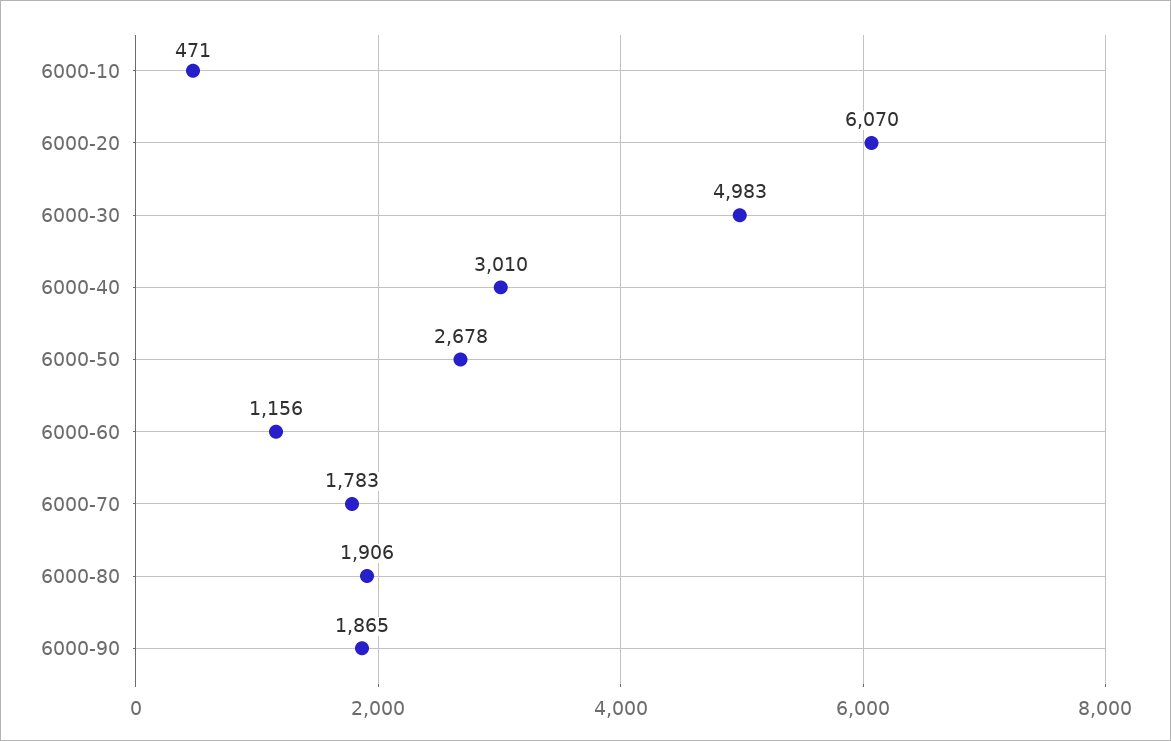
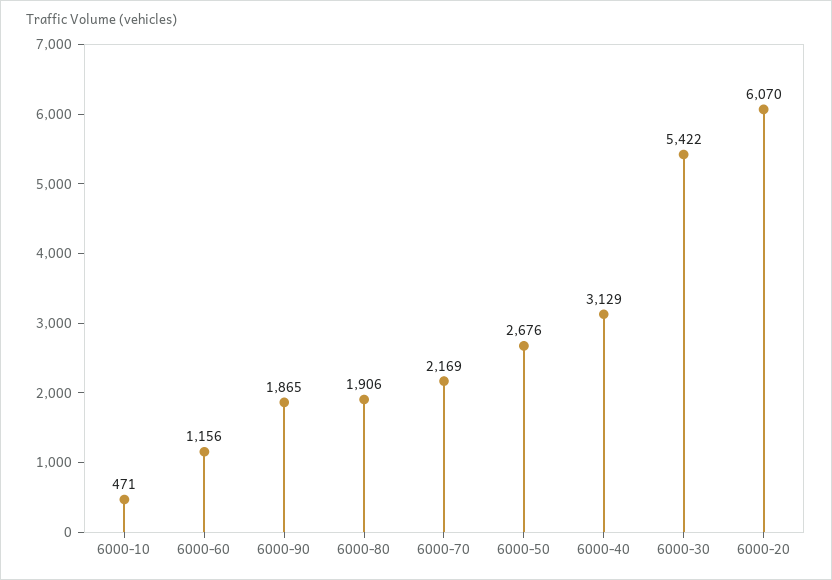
6000-30: 4983 -> 5422
6000-40: 3010 -> 3129
6000-50: 2678 -> 2676
6000-70: 1783 -> 2169

